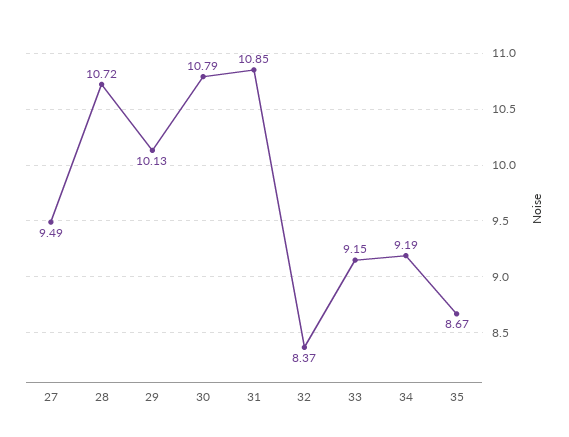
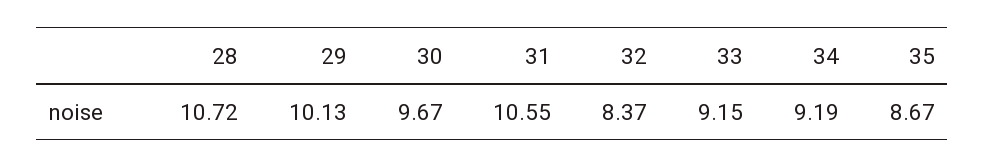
27: 9.49 -> none
30: 10.79 -> 9.67
31: 10.85 -> 10.55

